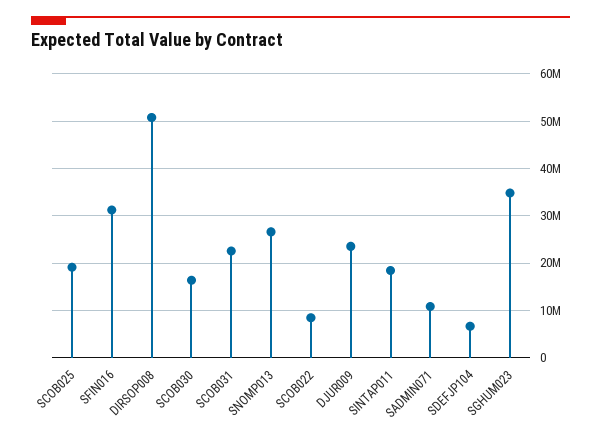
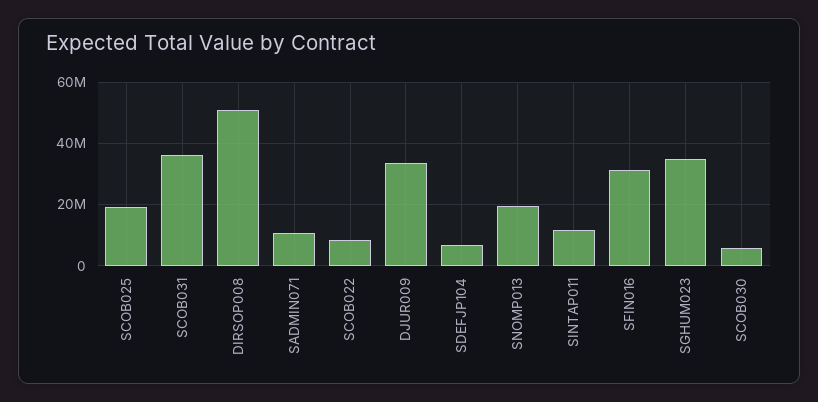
SCOB030: 16000000 -> 6000000
SCOB031: 22000000 -> 36000000
SNOMP013: 26000000 -> 20000000
DJUR009: 24000000 -> 34000000
SINTAP011: 18000000 -> 12000000

